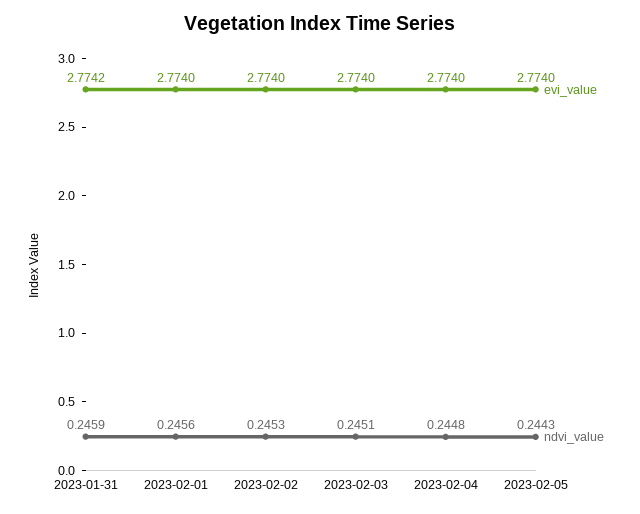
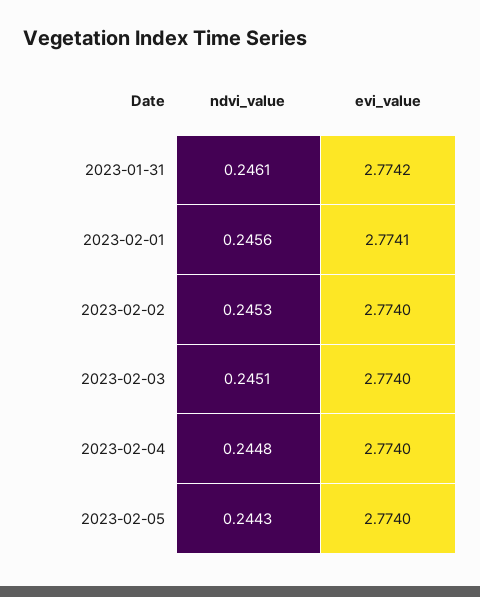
ndvi_value, 2023-01-31: 0.2459 -> 0.2461
evi_value, 2023-02-01: 2.774 -> 2.7741

